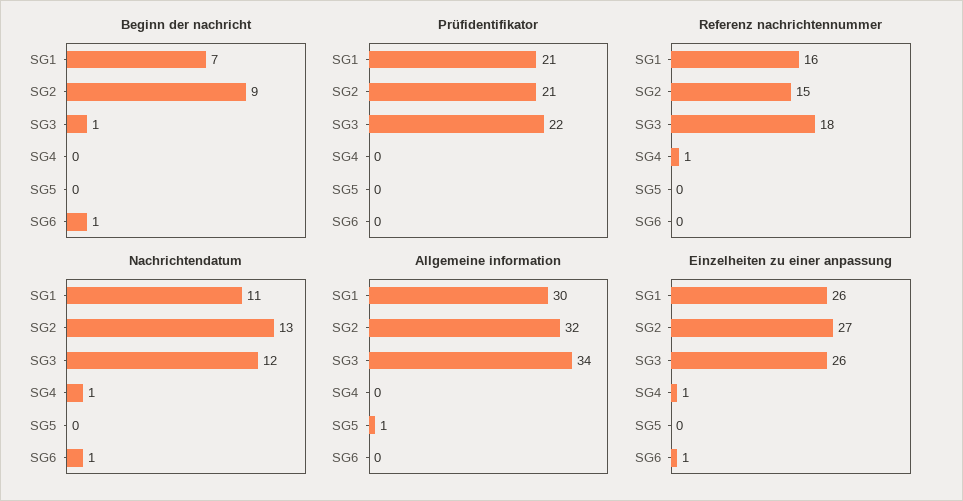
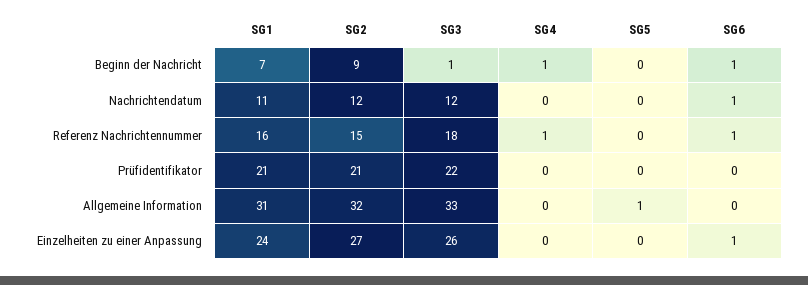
Beginn der nachricht, SG4: 0 -> 1
Referenz nachrichtennummer, SG6: 0 -> 1
Nachrichtendatum, SG2: 13 -> 12
Nachrichtendatum, SG4: 1 -> 0
Allgemeine information, SG1: 30 -> 31
Allgemeine information, SG3: 34 -> 33
Einzelheiten zu einer anpassung, SG1: 26 -> 24
Einzelheiten zu einer anpassung, SG4: 1 -> 0

